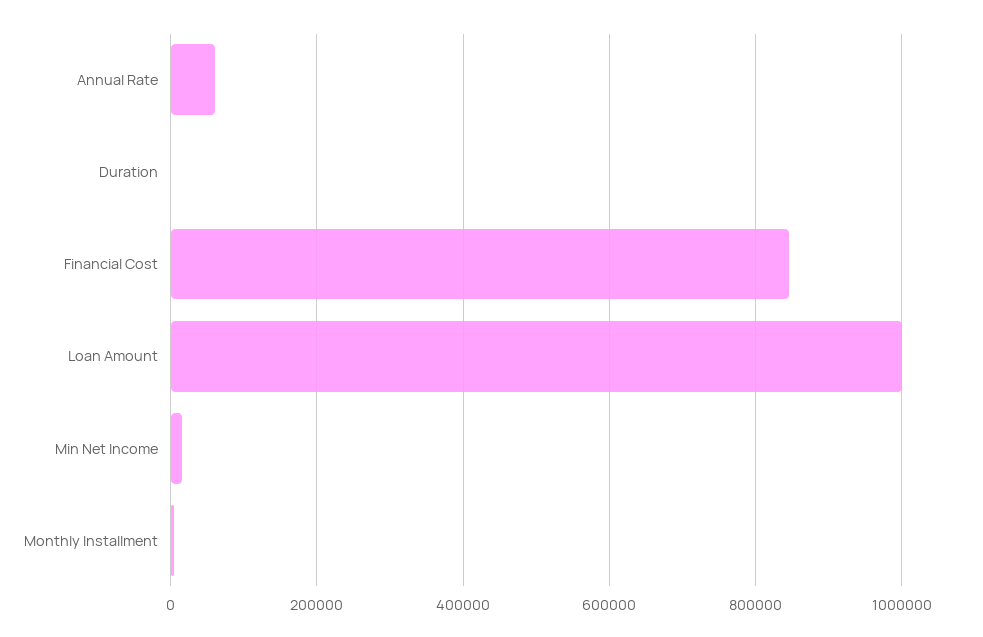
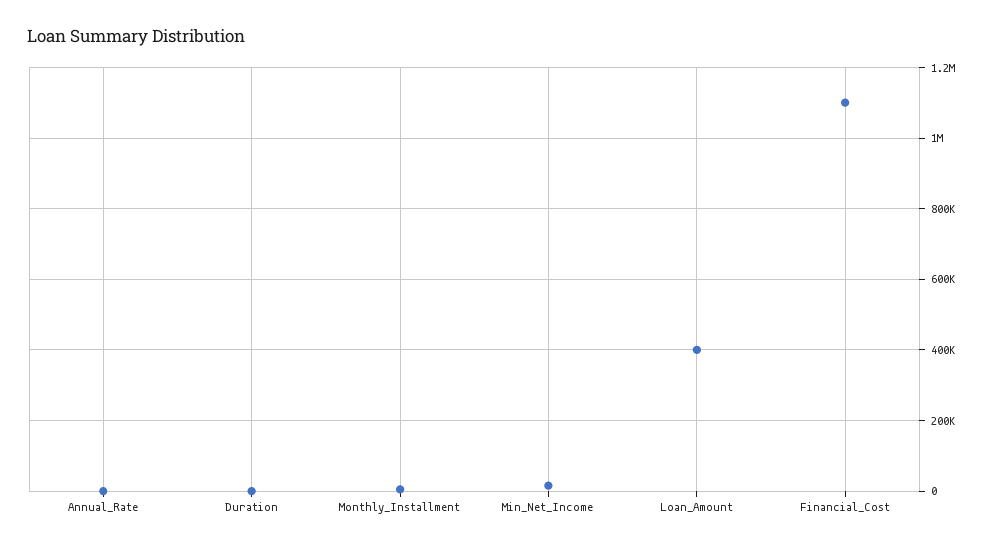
Annual Rate: 60000 -> 0
Financial Cost: 840000 -> 1100000
Loan Amount: 1000000 -> 400000

